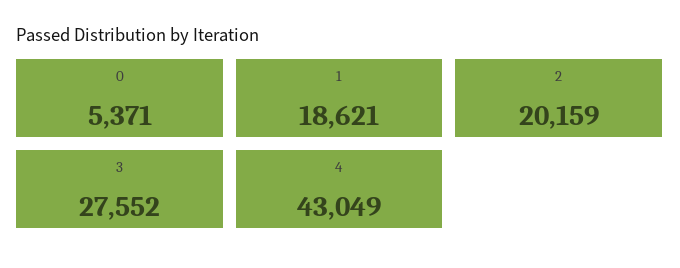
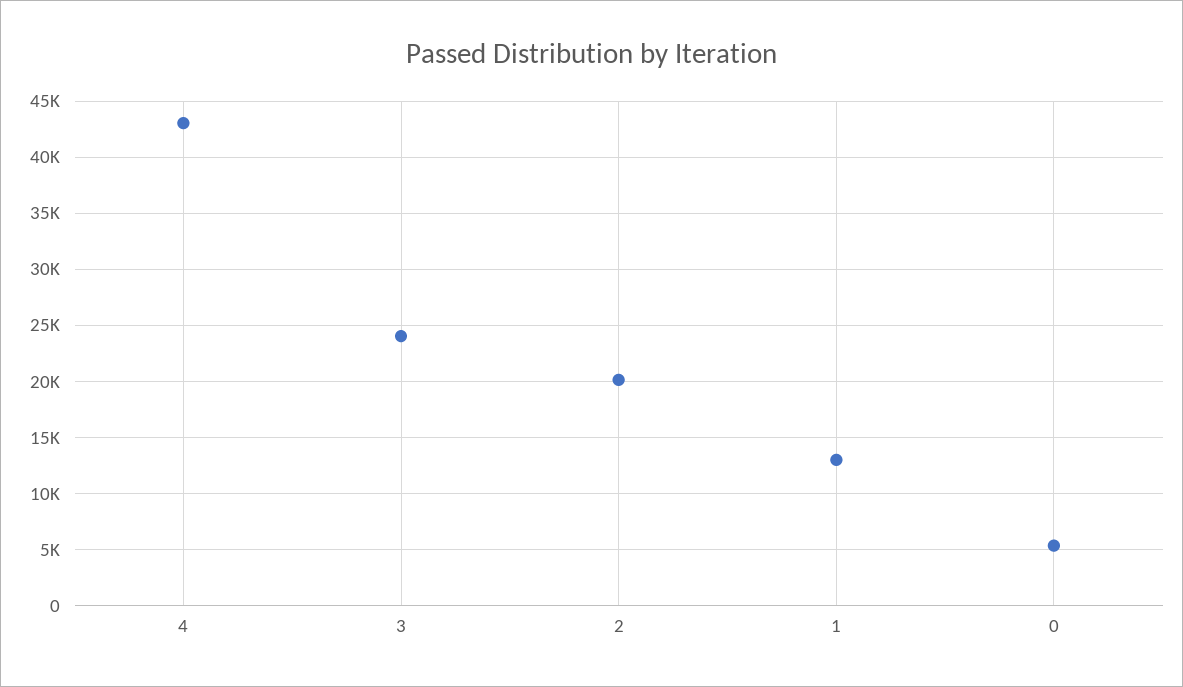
1: 18621 -> 13000
3: 27552 -> 24000

